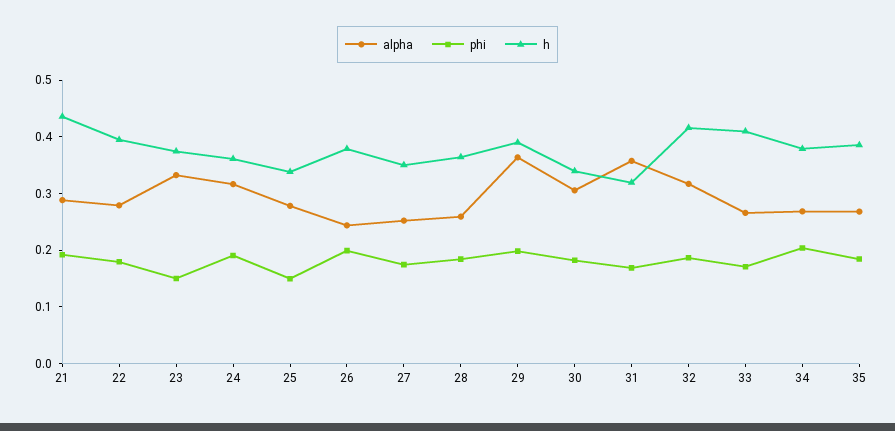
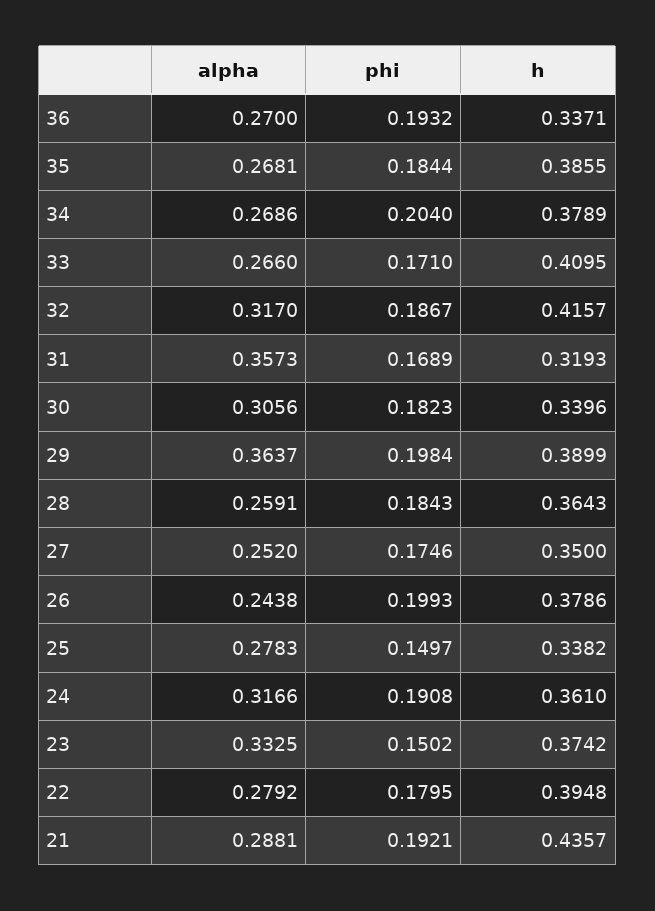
alpha, 36: none -> 0.27
phi, 36: none -> 0.1932
h, 36: none -> 0.3371

